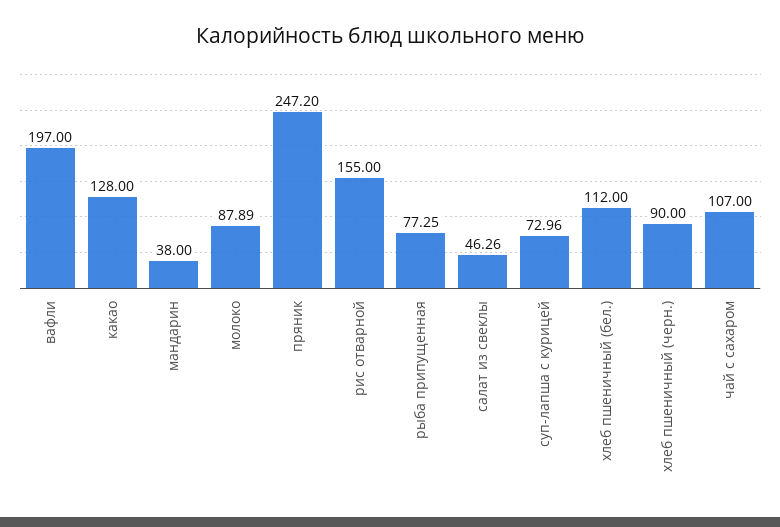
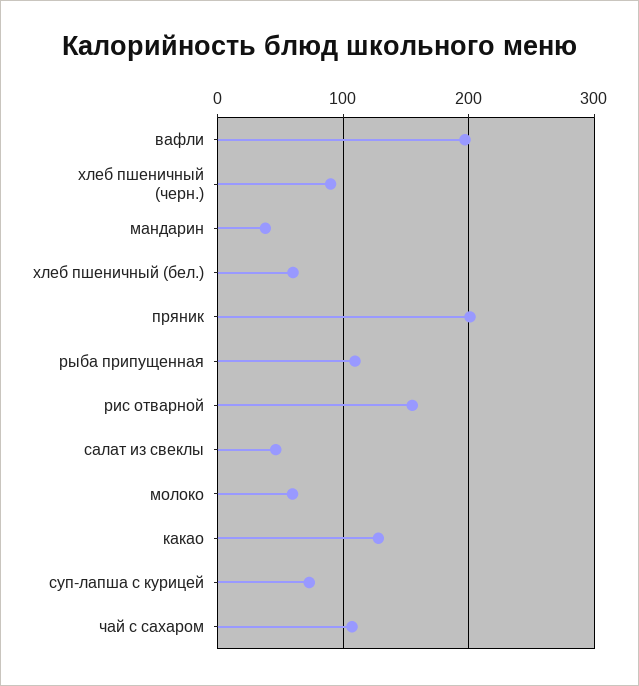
молоко: 87.89 -> 60
пряник: 247.2 -> 200
рыба припущенная: 77.25 -> 110
хлеб пшеничный (бел.): 112 -> 60

